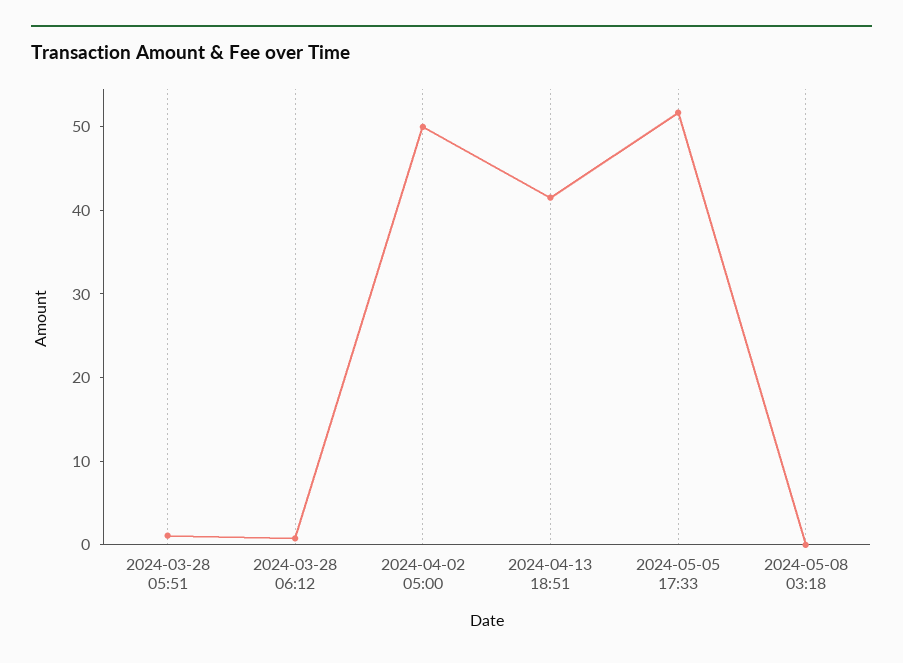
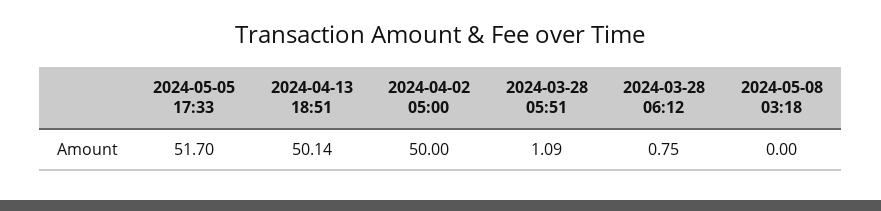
2024-04-13 18:51: 42 -> 50.14

